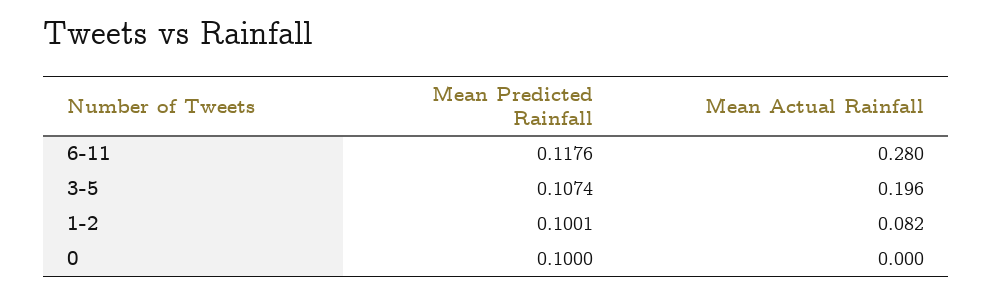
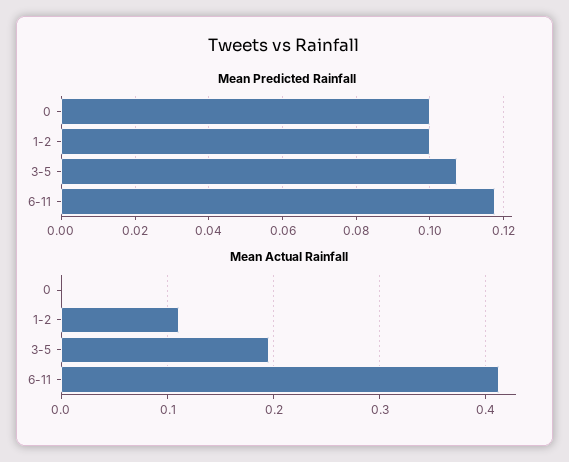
Mean Actual Rainfall, 6-11: 0.28 -> 0.41
Mean Actual Rainfall, 1-2: 0.082 -> 0.11

